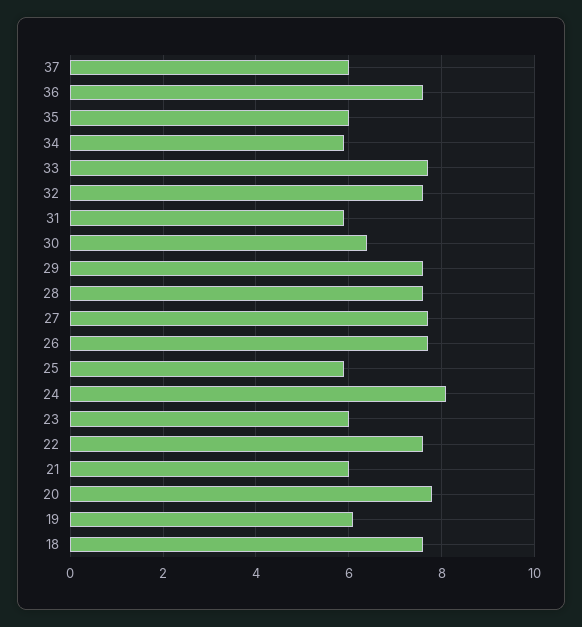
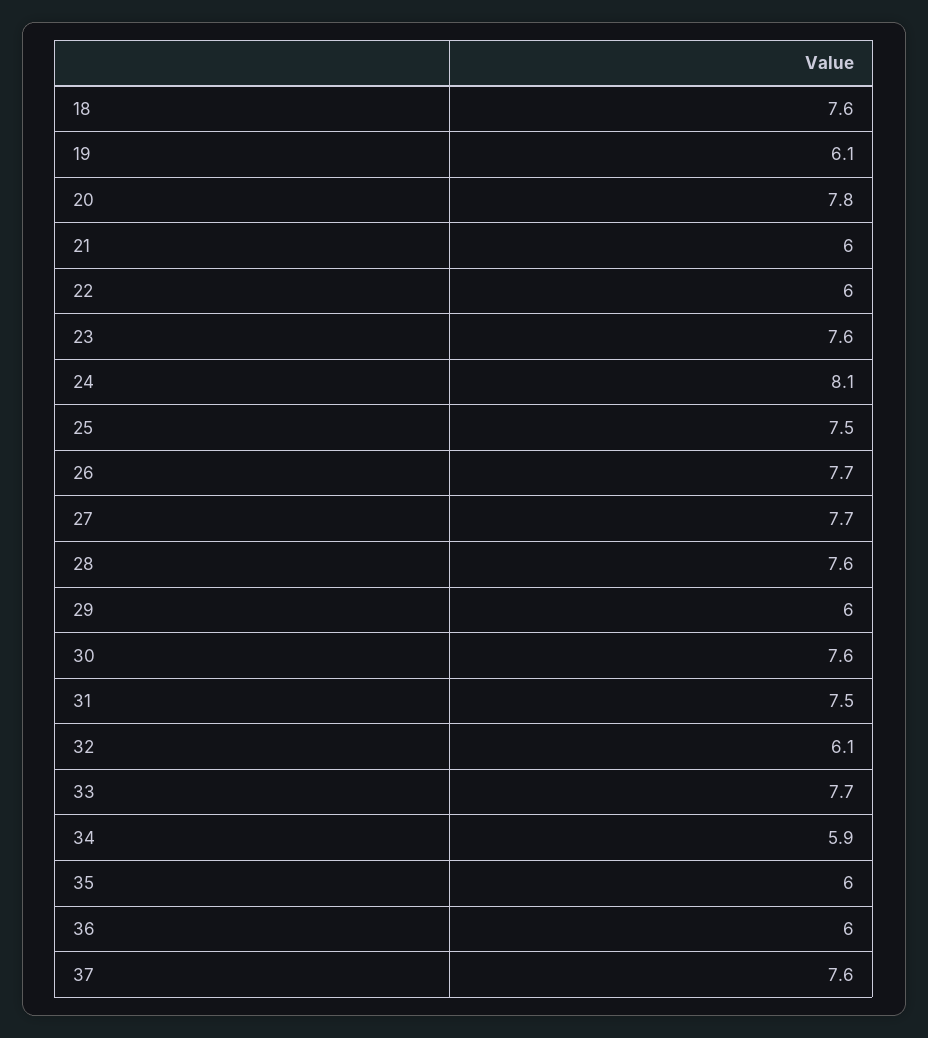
37: 6 -> 7.6
36: 7.5 -> 6
32: 7.5 -> 6.1
31: 6 -> 7.5
30: 6.5 -> 7.6
29: 7.5 -> 6
25: 6 -> 7.5
23: 6 -> 7.6
22: 7.5 -> 6

